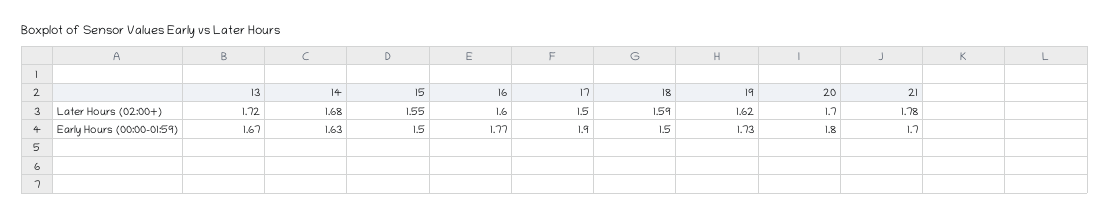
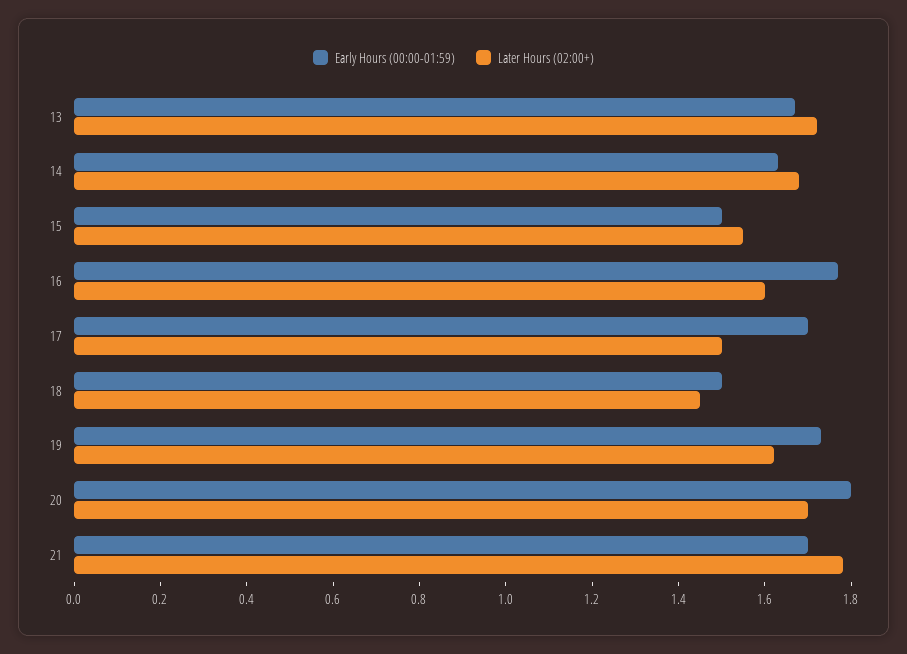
Later Hours (02:00+), 18: 1.59 -> 1.45
Early Hours (00:00-01:59), 17: 1.9 -> 1.7

